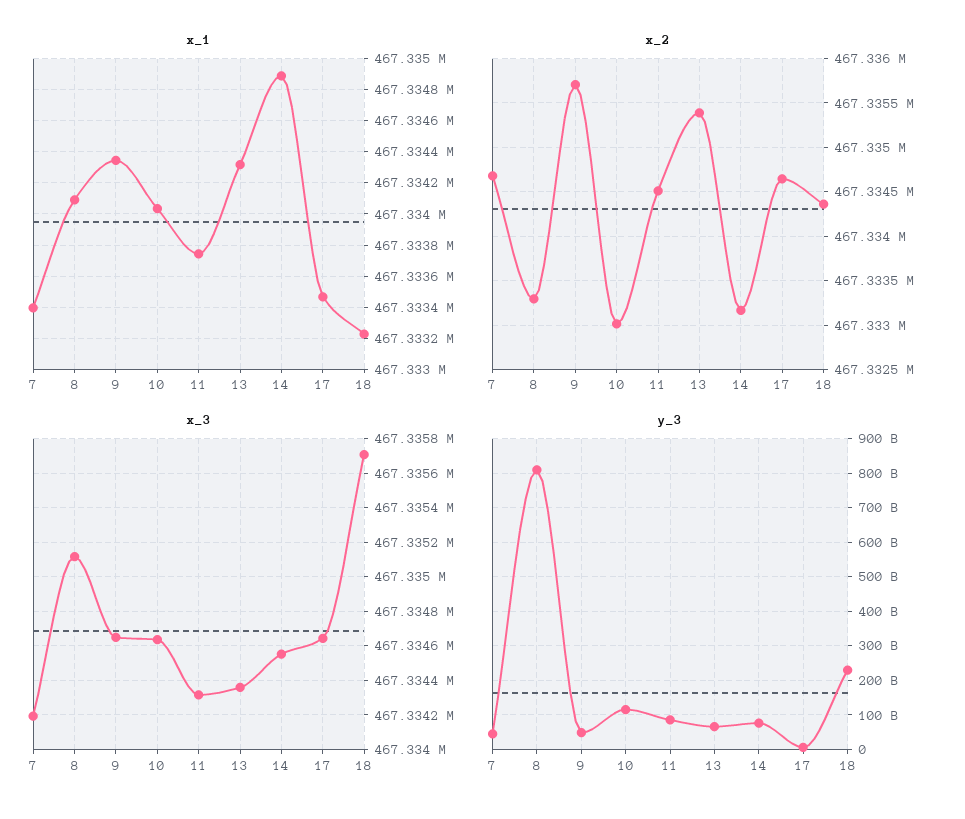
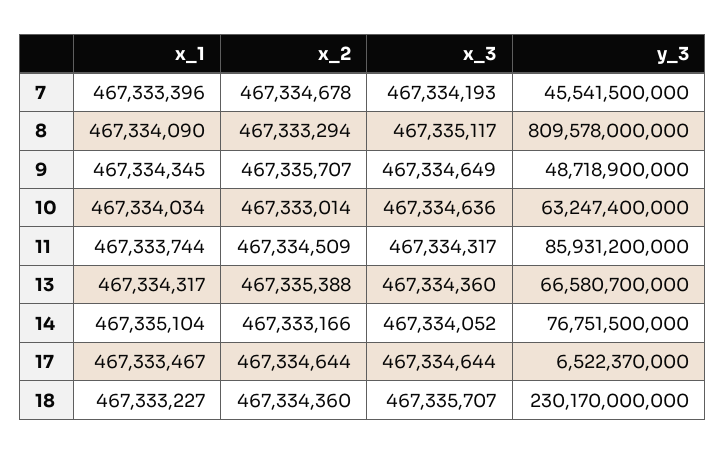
x_1, 14: 467334900 -> 467335104
x_3, 14: 467334550 -> 467334052
y_3, 10: 120000000000 -> 63247400000

